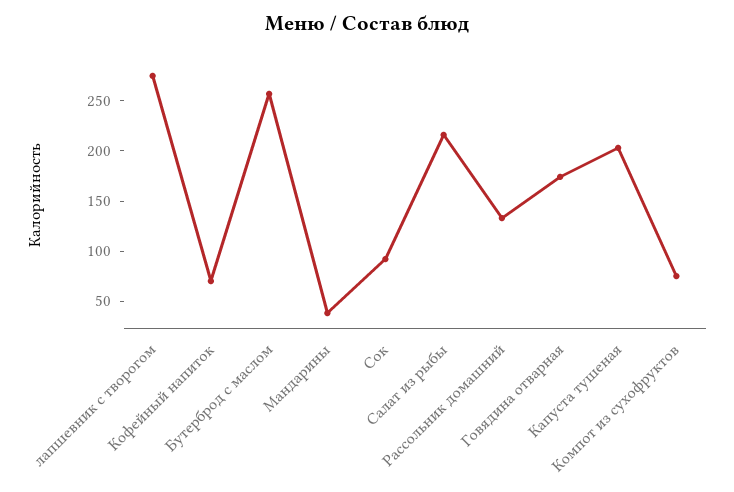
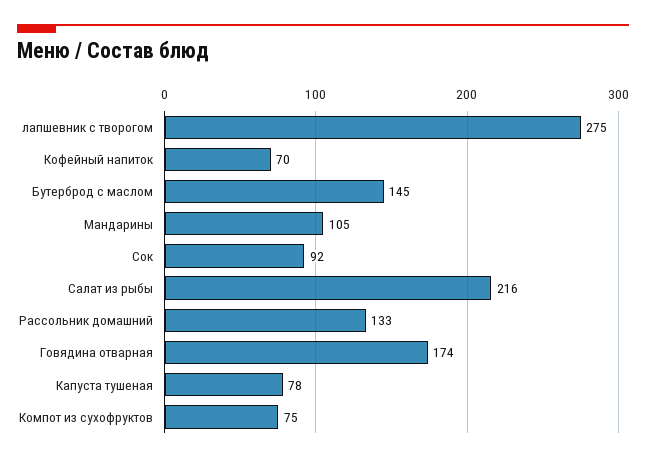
Бутерброд с маслом: 260 -> 145
Мандарины: 40 -> 105
Капуста тушеная: 200 -> 78

